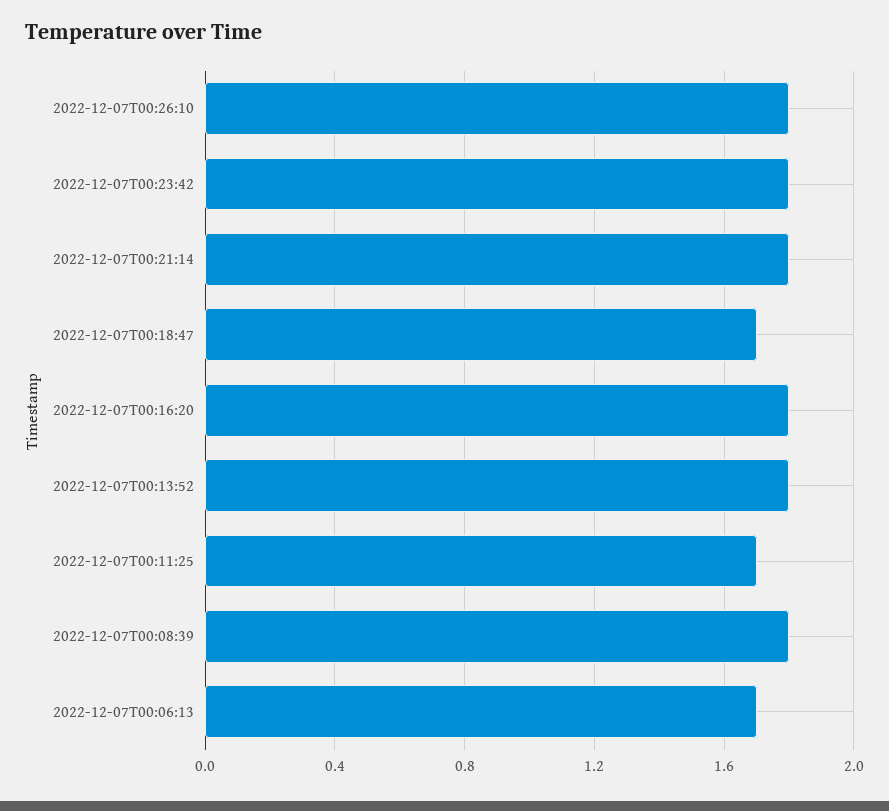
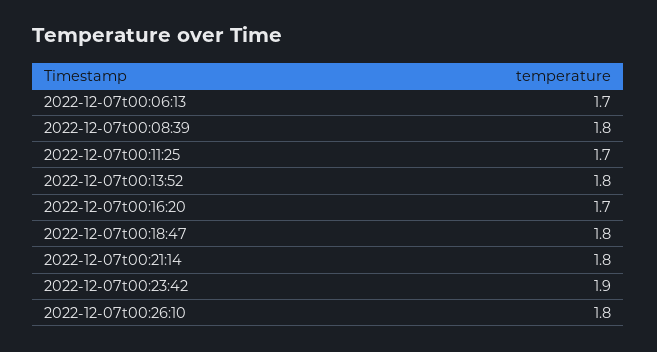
2022-12-07T00:23:42: 1.8 -> 1.9
2022-12-07T00:18:47: 1.7 -> 1.8
2022-12-07T00:16:20: 1.8 -> 1.7

